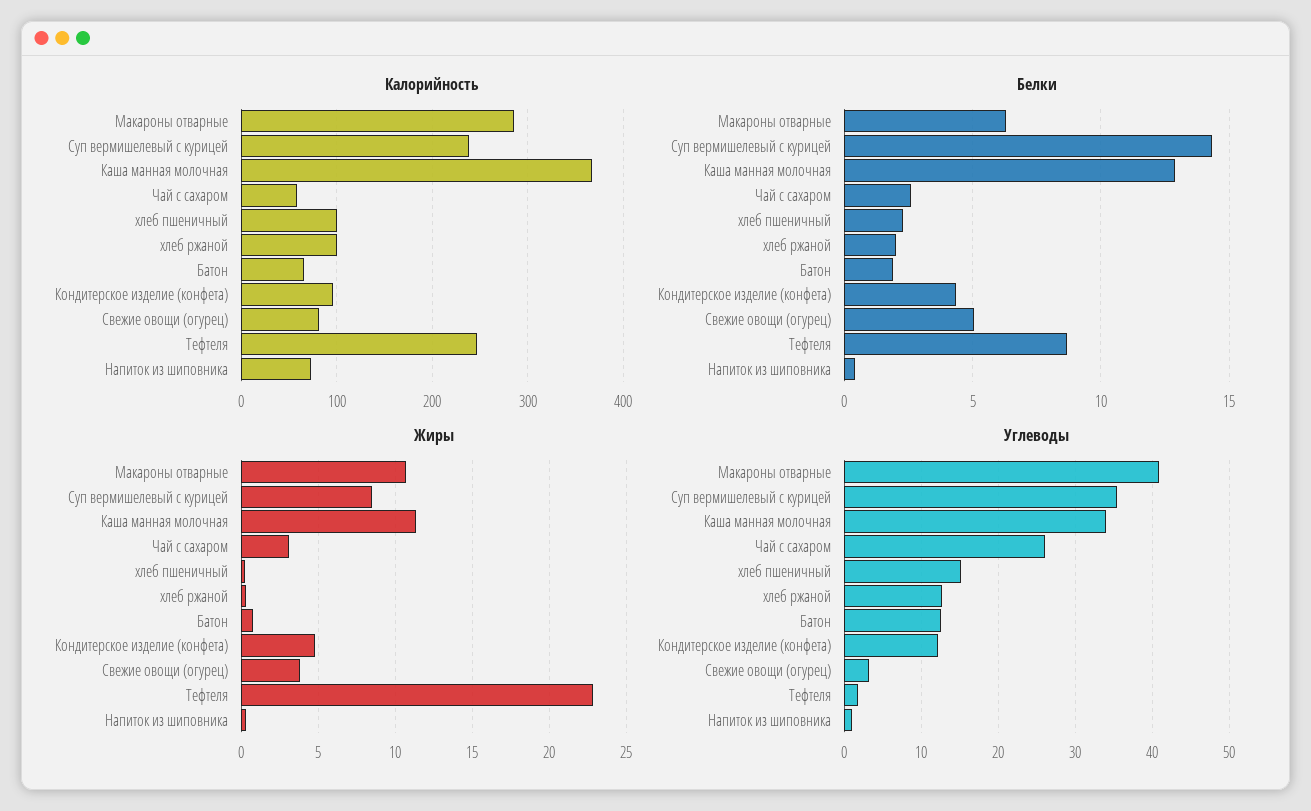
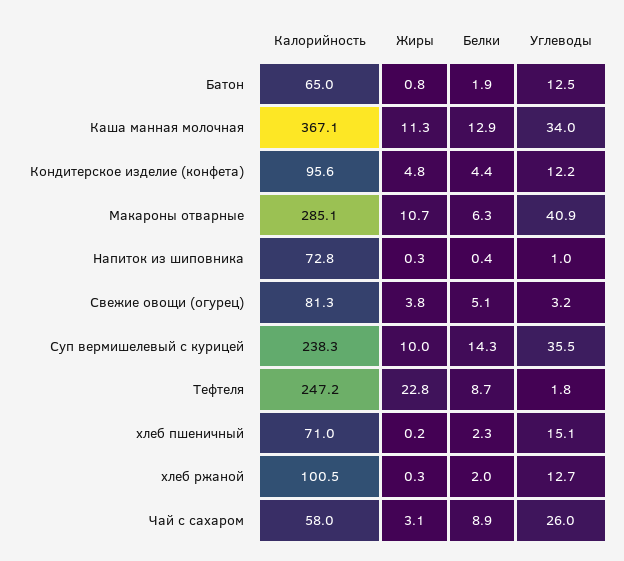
Калорийность, хлеб пшеничный: 100 -> 71
Белки, Чай с сахаром: 2.5 -> 8.9
Жиры, Суп вермишелевый с курицей: 8.5 -> 10

